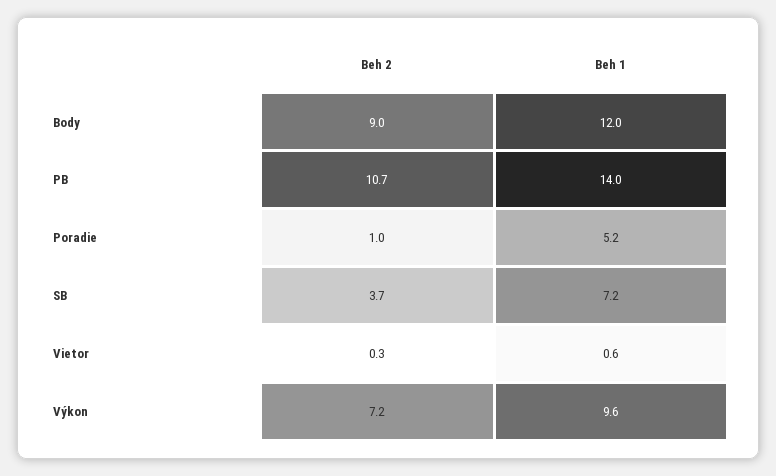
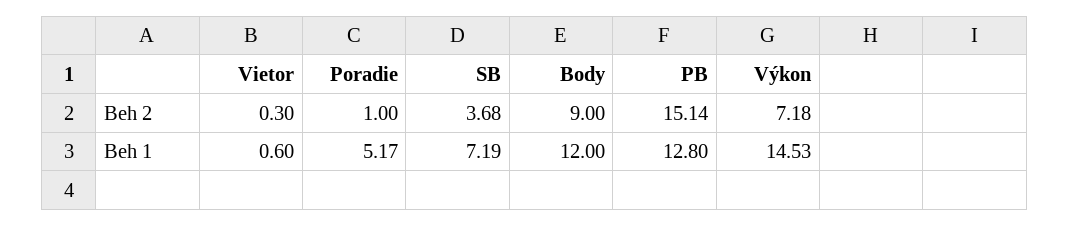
Beh 2, PB: 10.7 -> 15.14
Beh 1, PB: 14 -> 12.8
Beh 1, Výkon: 9.6 -> 14.53

